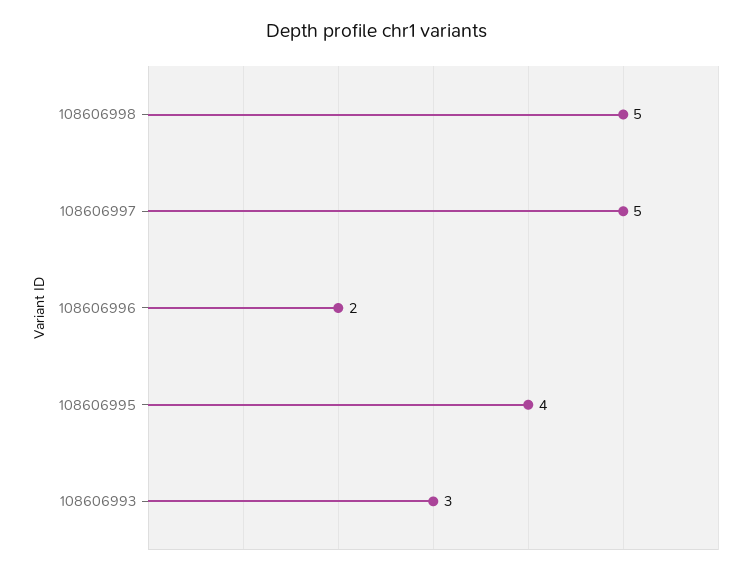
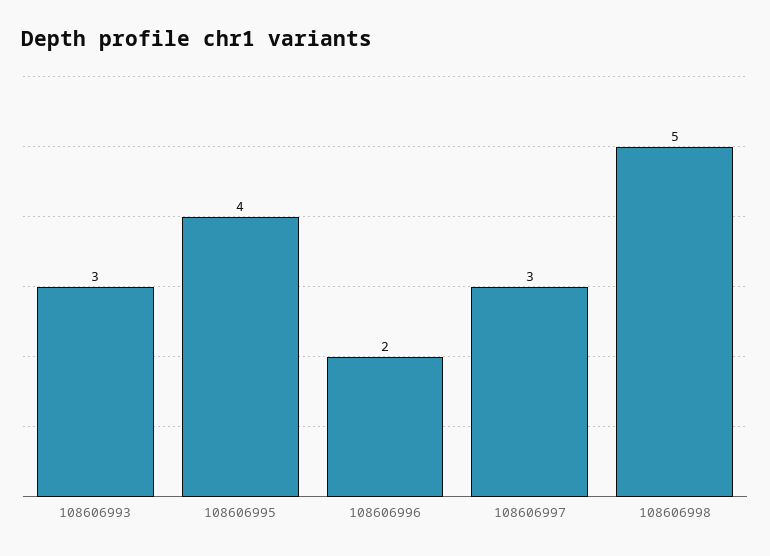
108606997: 5 -> 3

